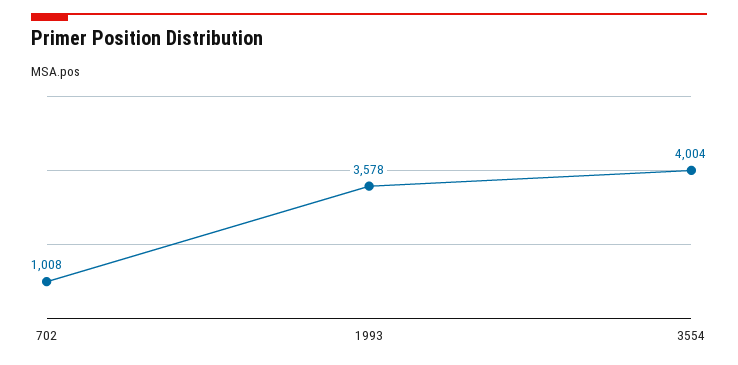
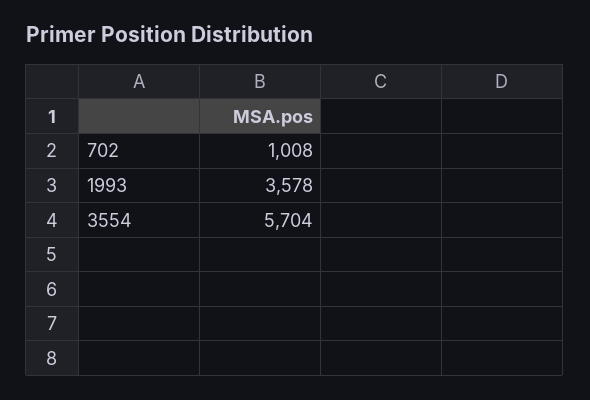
3554: 4004 -> 5704

